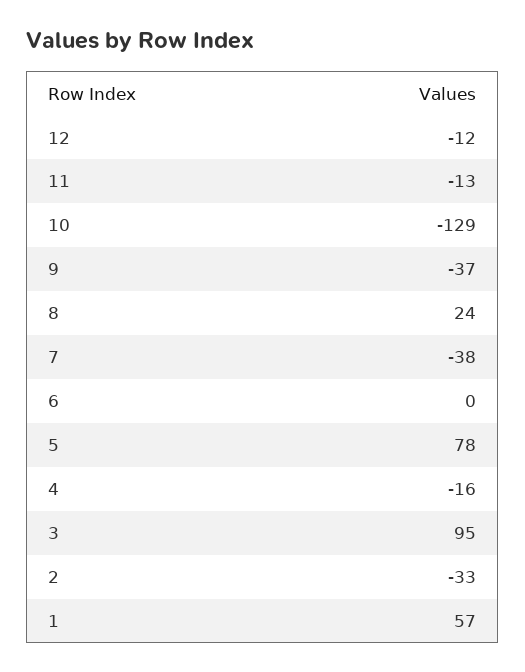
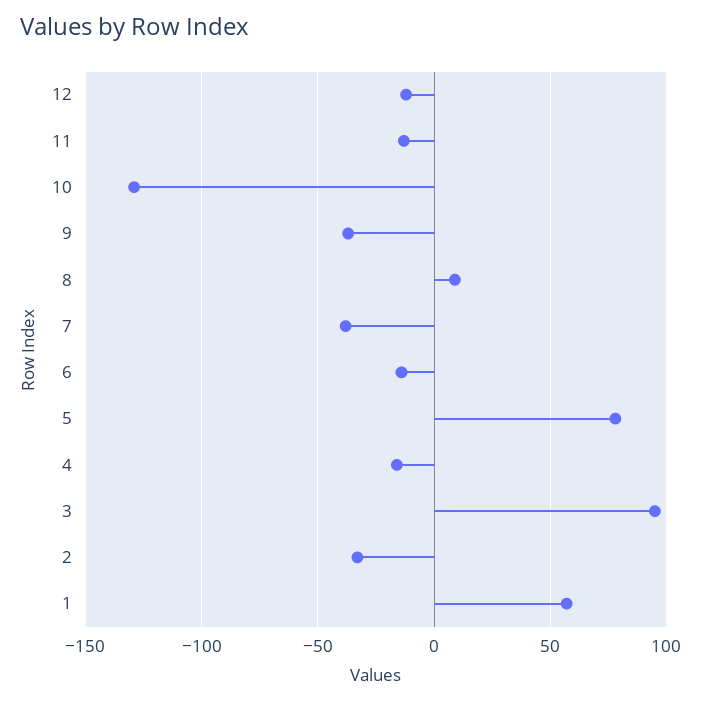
8: 24 -> 10
6: 0 -> -15

